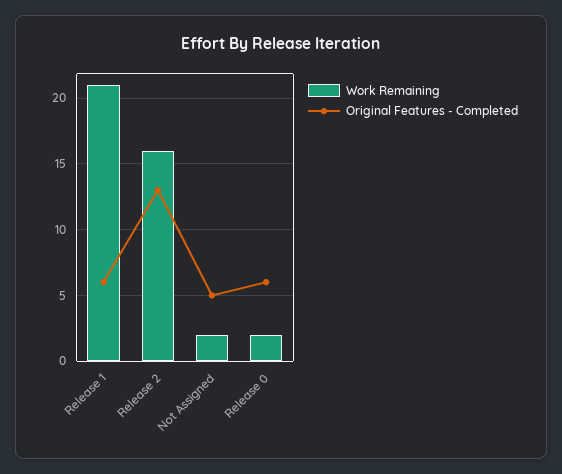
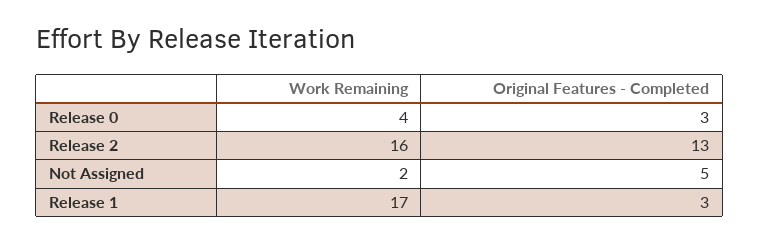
Work Remaining, Release 1: 21 -> 17
Original Features - Completed, Release 1: 6 -> 3
Work Remaining, Release 0: 2 -> 4
Original Features - Completed, Release 0: 6 -> 3

